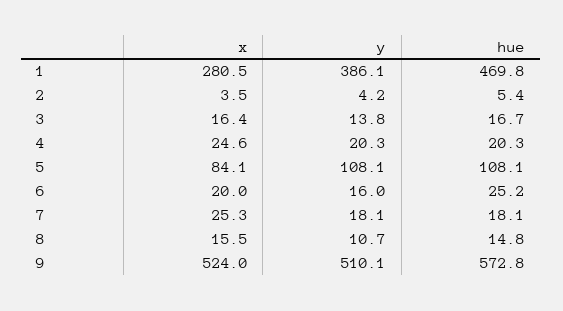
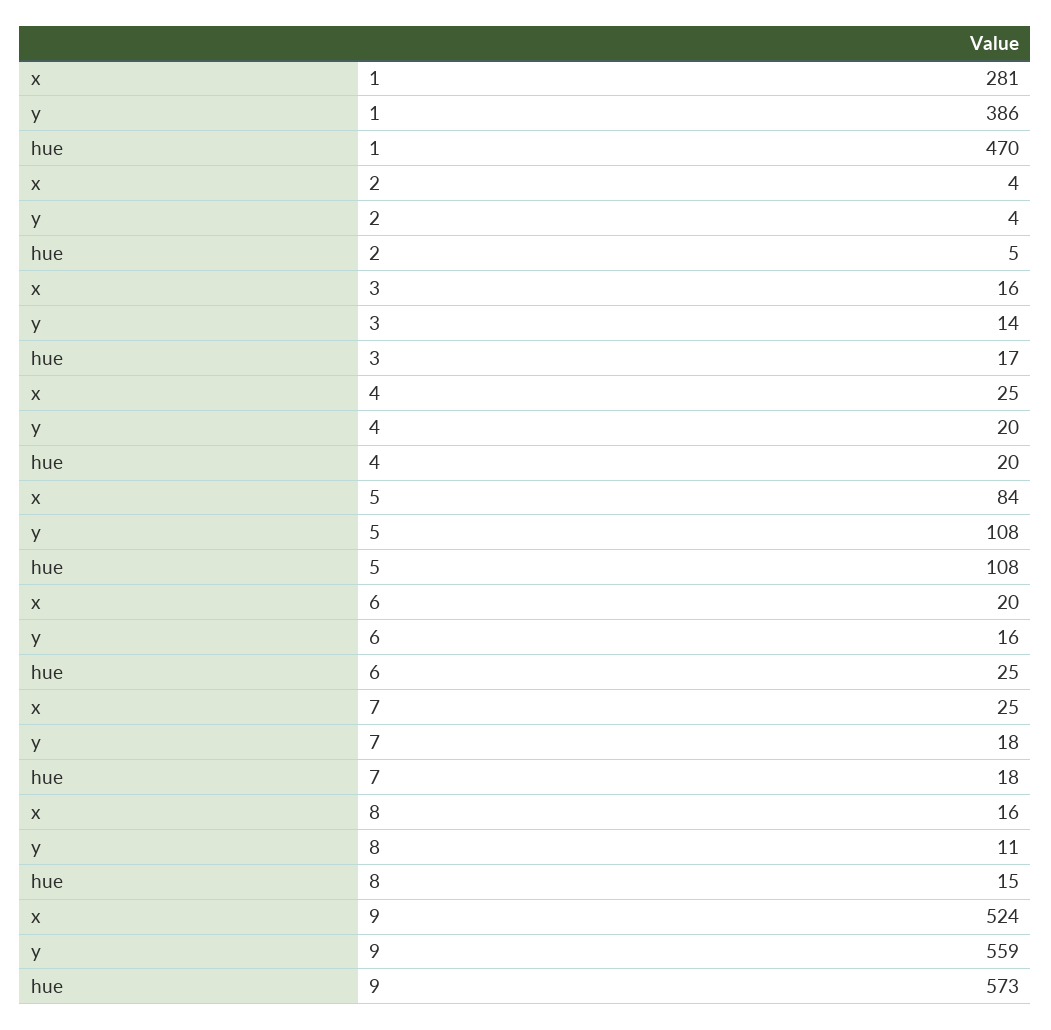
y, 9: 510.1 -> 559

